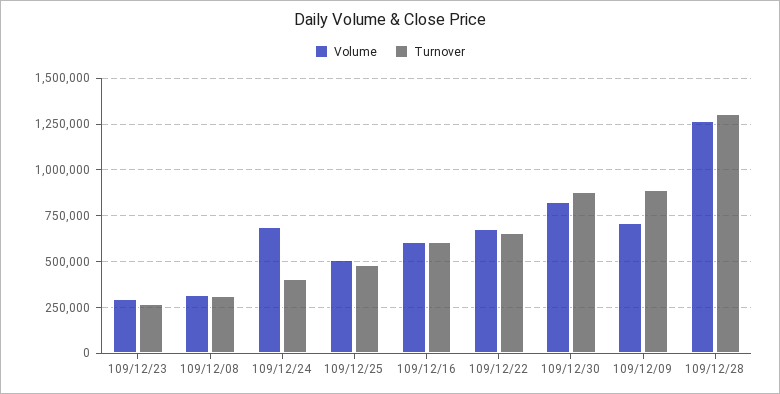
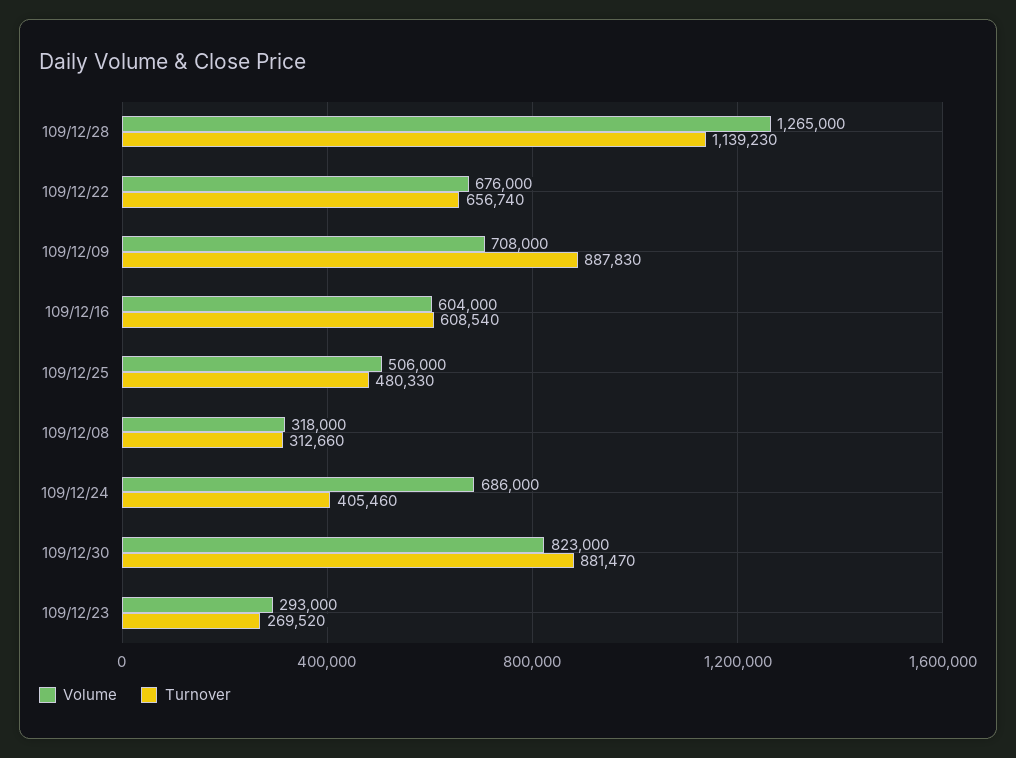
Turnover, 109/12/28: 1300000 -> 1139230

